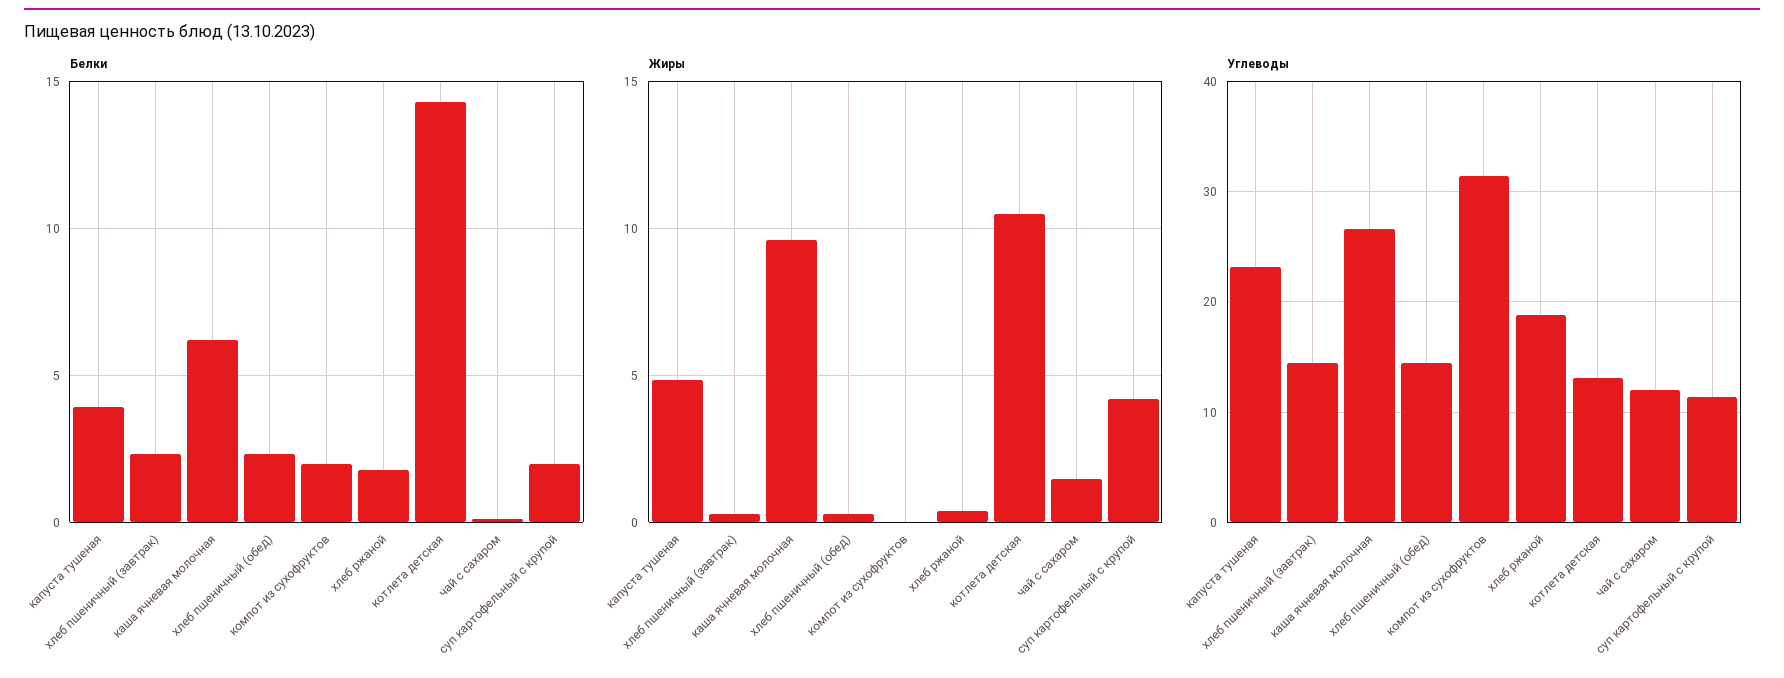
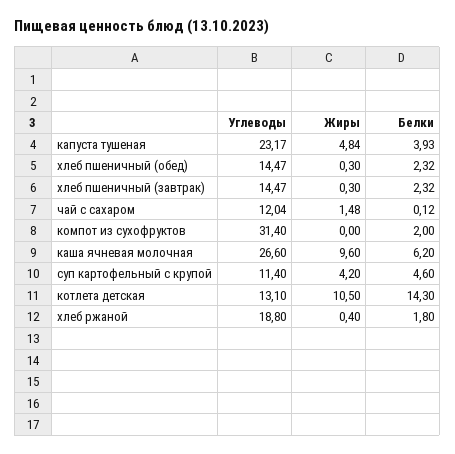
Белки, суп картофельный с крупой: 2 -> 4.6

